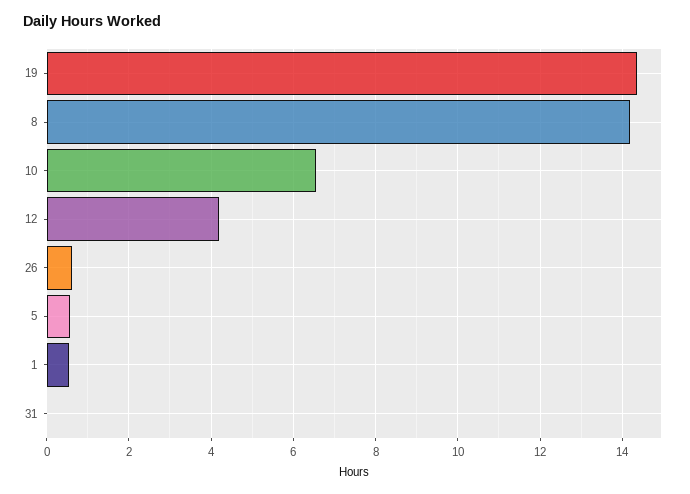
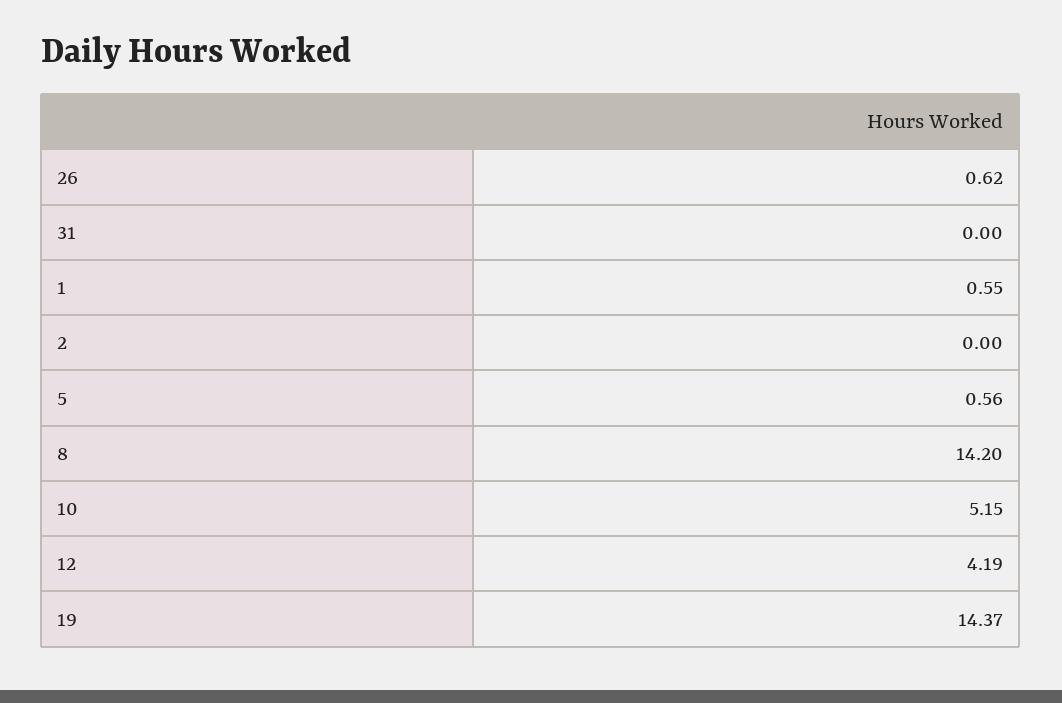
10: 6.6 -> 5.15
2: none -> 0

